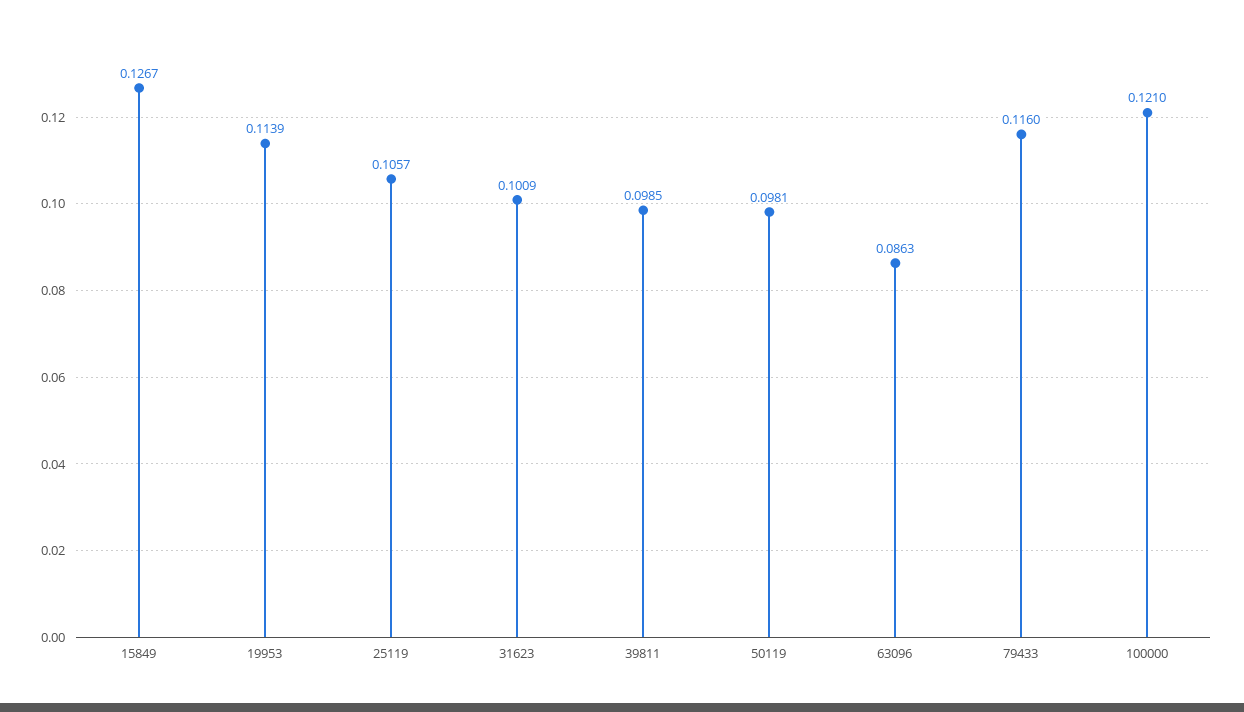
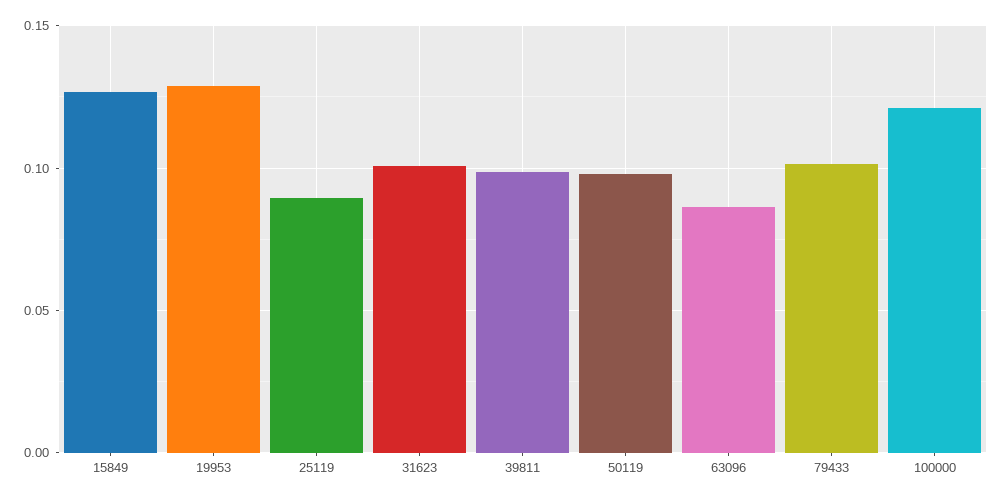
19953: 0.1139 -> 0.13
25119: 0.1057 -> 0.09
79433: 0.116 -> 0.1

